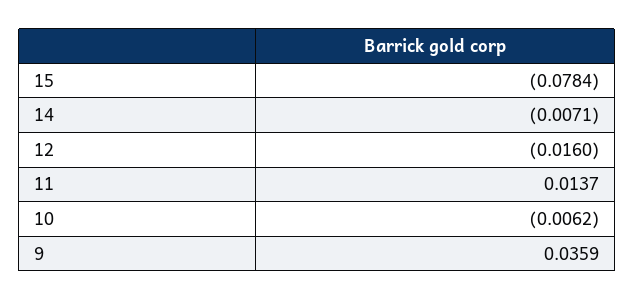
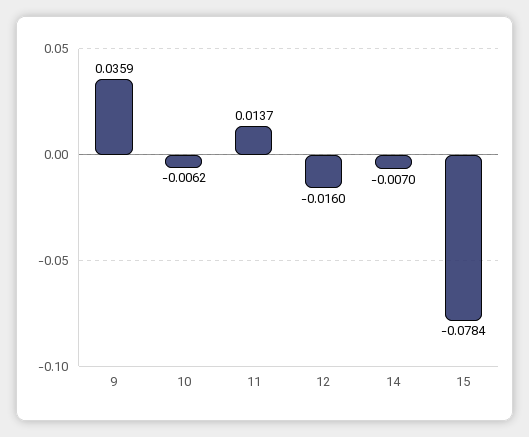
14: -0.0071 -> -0.007

